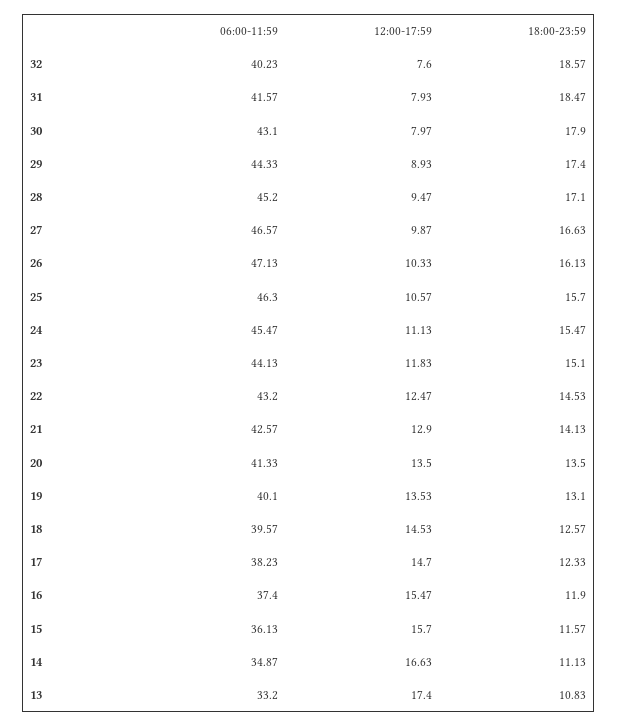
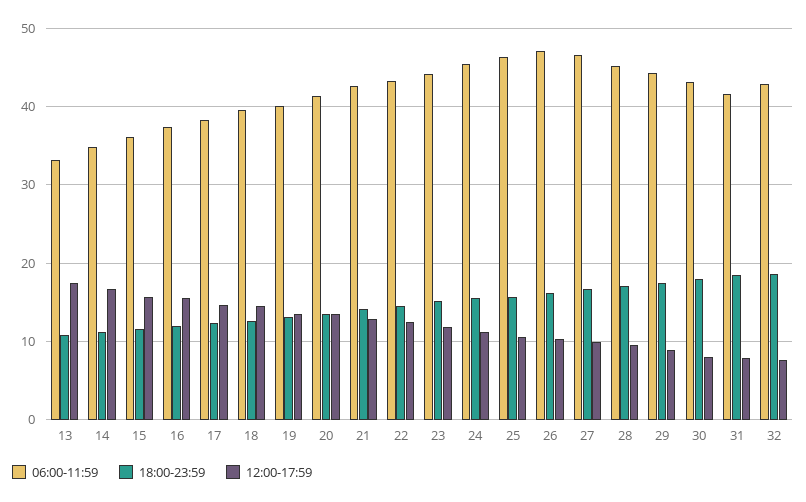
06:00-11:59, 32: 40.23 -> 43

